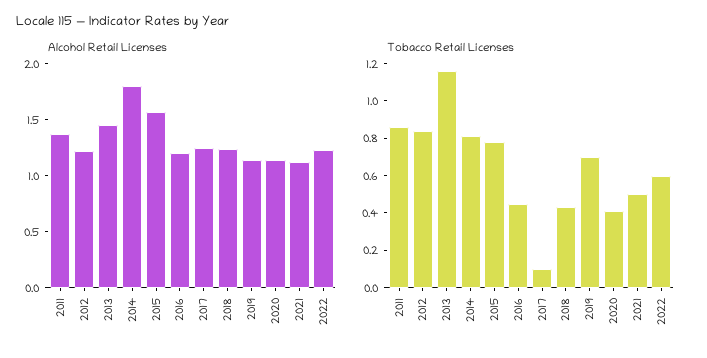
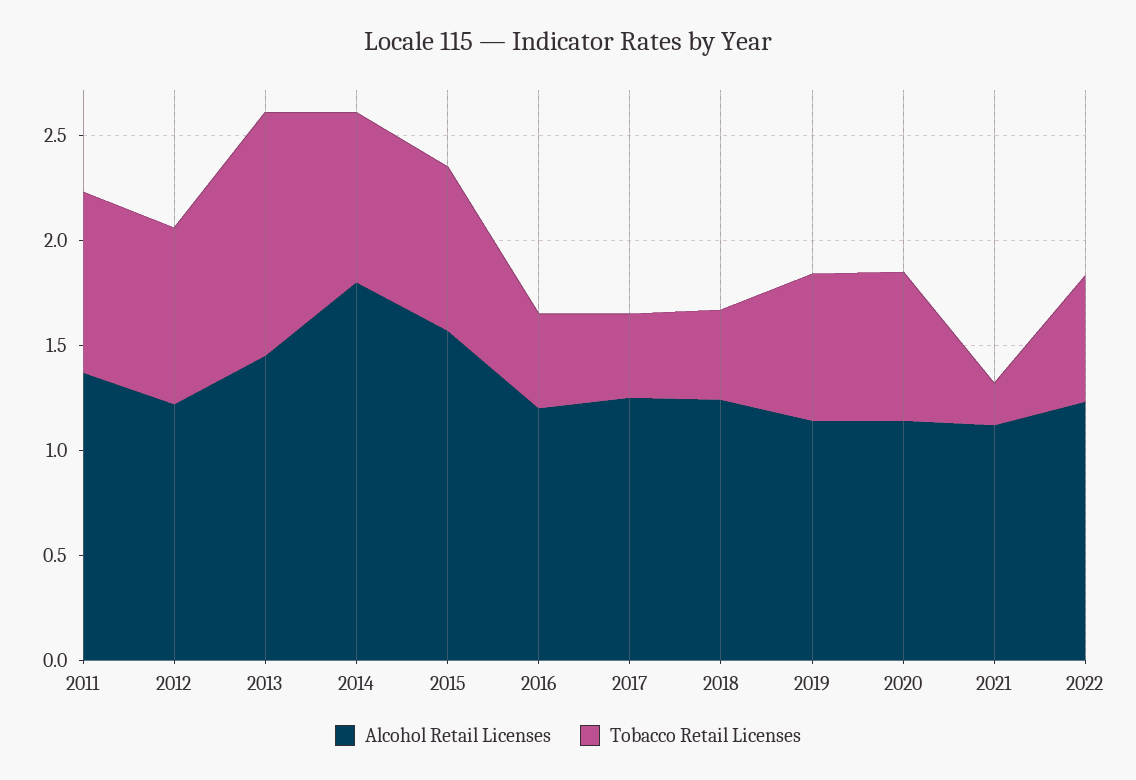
Tobacco Retail Licenses, 2017: 0.1 -> 0.4
Tobacco Retail Licenses, 2020: 0.4 -> 0.7
Tobacco Retail Licenses, 2021: 0.5 -> 0.2

